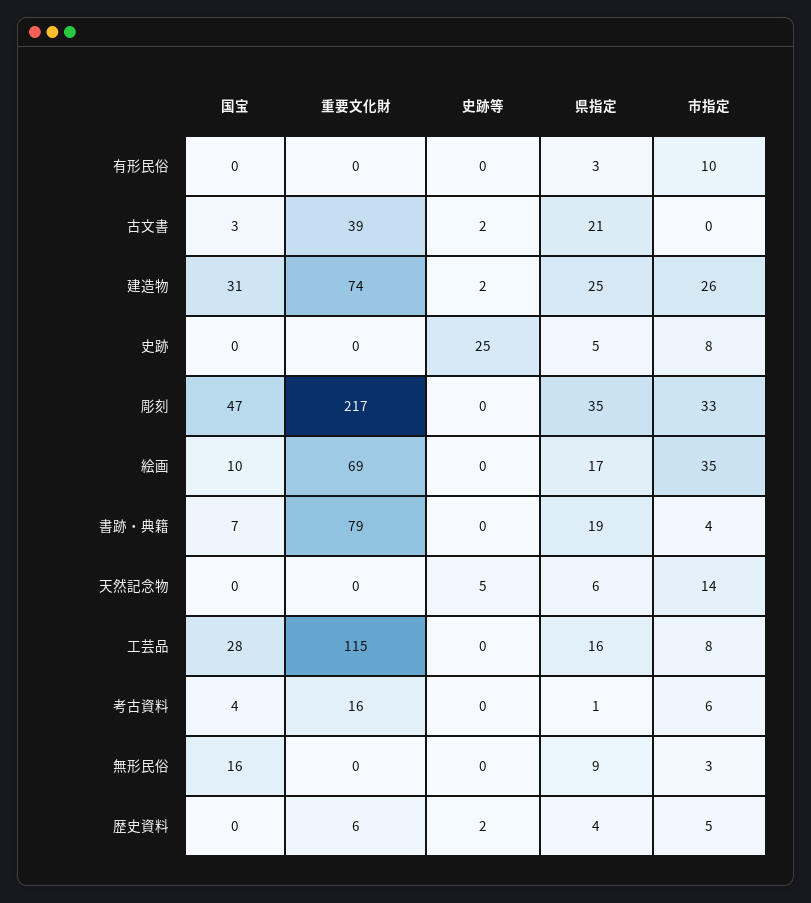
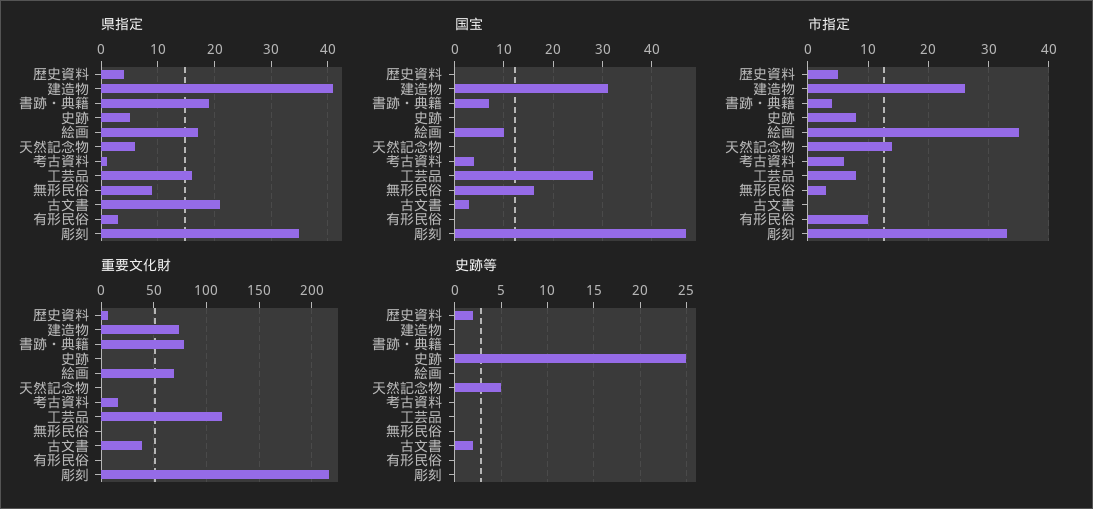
史跡等, 建造物: 2 -> 0
県指定, 建造物: 25 -> 40

